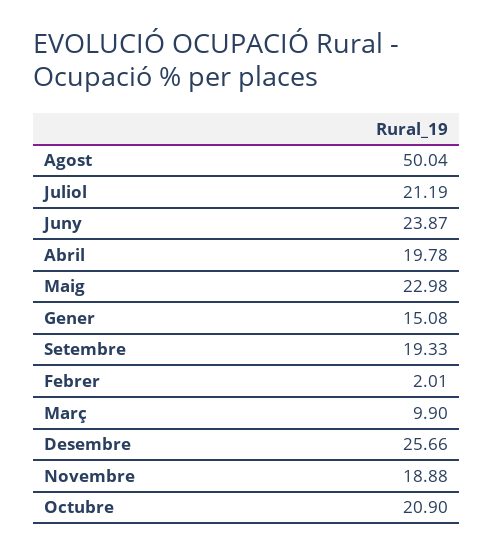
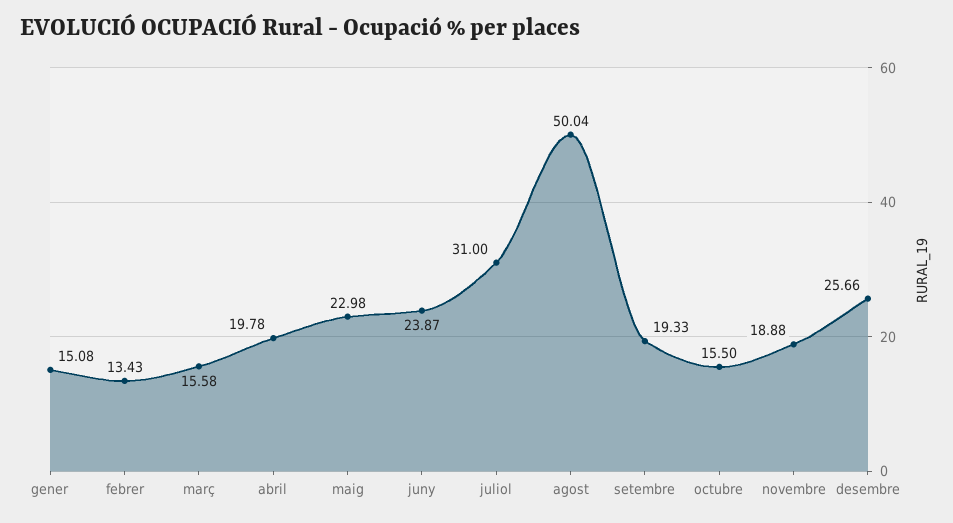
Juliol: 21.19 -> 31
Febrer: 2.01 -> 13.43
Març: 9.9 -> 15.58
Octubre: 20.9 -> 15.5

